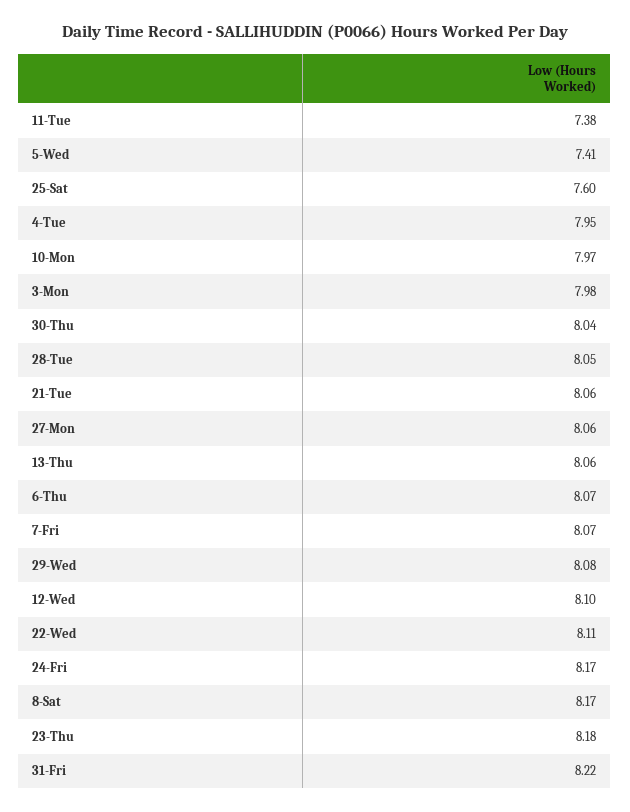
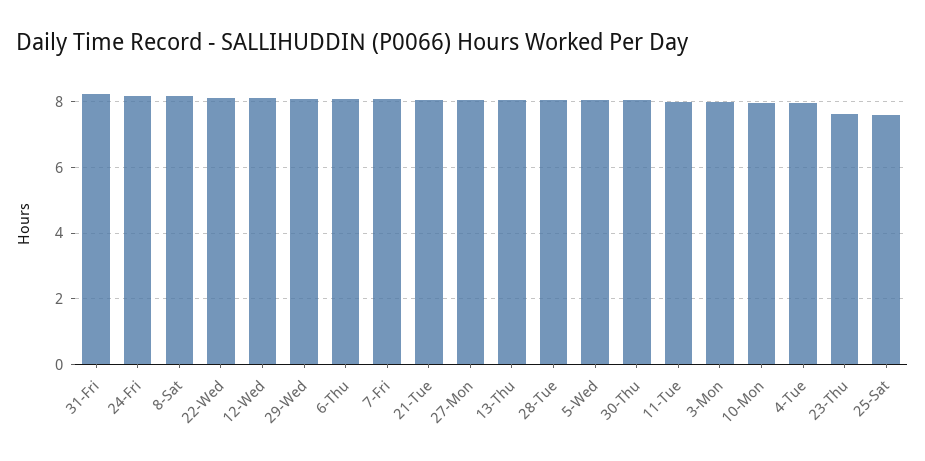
11-Tue: 7.38 -> 8
5-Wed: 7.41 -> 8
23-Thu: 8.18 -> 7.6

